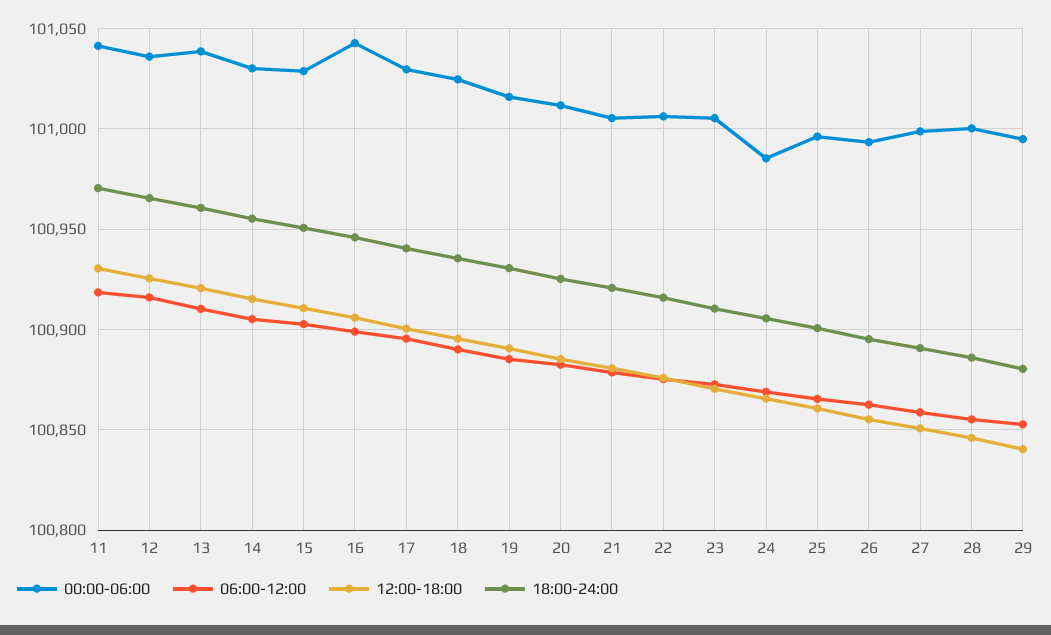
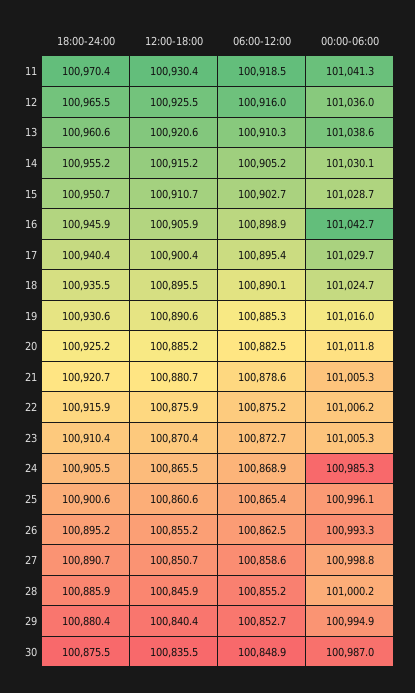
18:00-24:00, 30: none -> 100875.5
12:00-18:00, 30: none -> 100835.5
06:00-12:00, 30: none -> 100848.9
00:00-06:00, 30: none -> 100987

